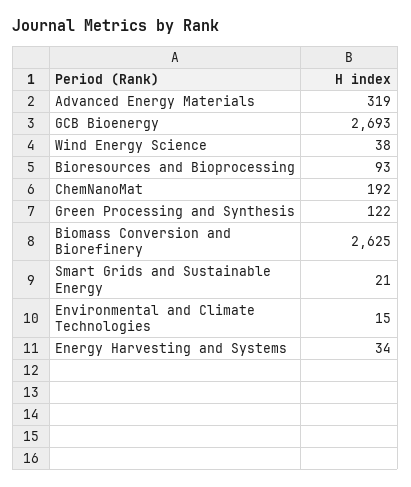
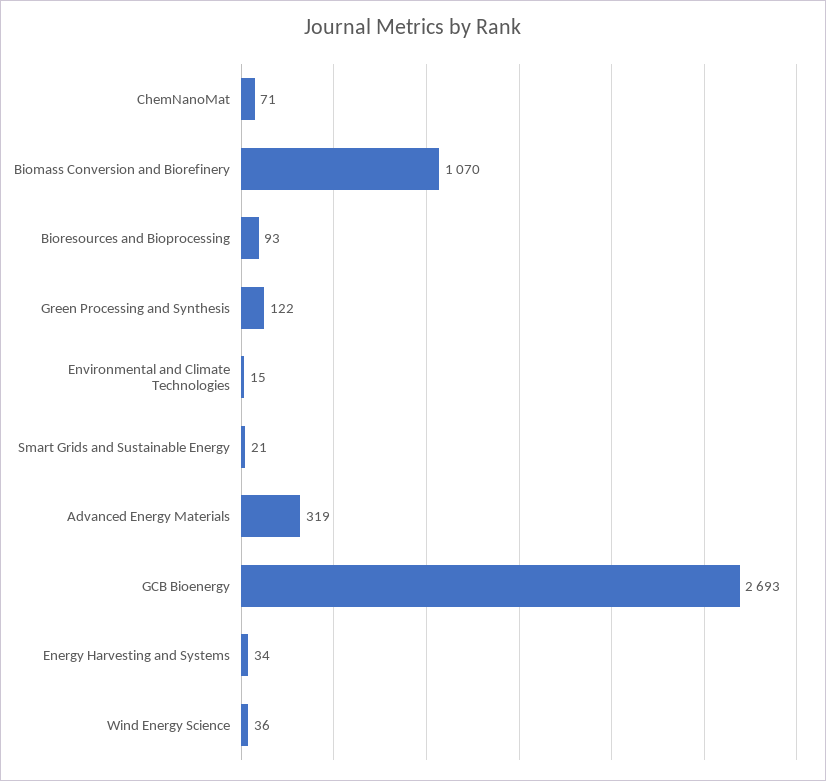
Wind Energy Science: 38 -> 36
ChemNanoMat: 192 -> 71
Biomass Conversion and Biorefinery: 2625 -> 1070

